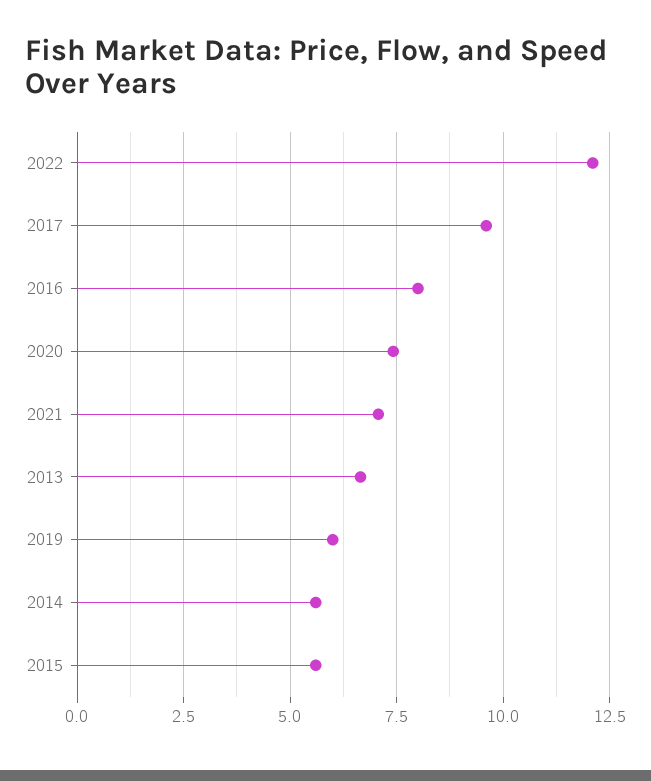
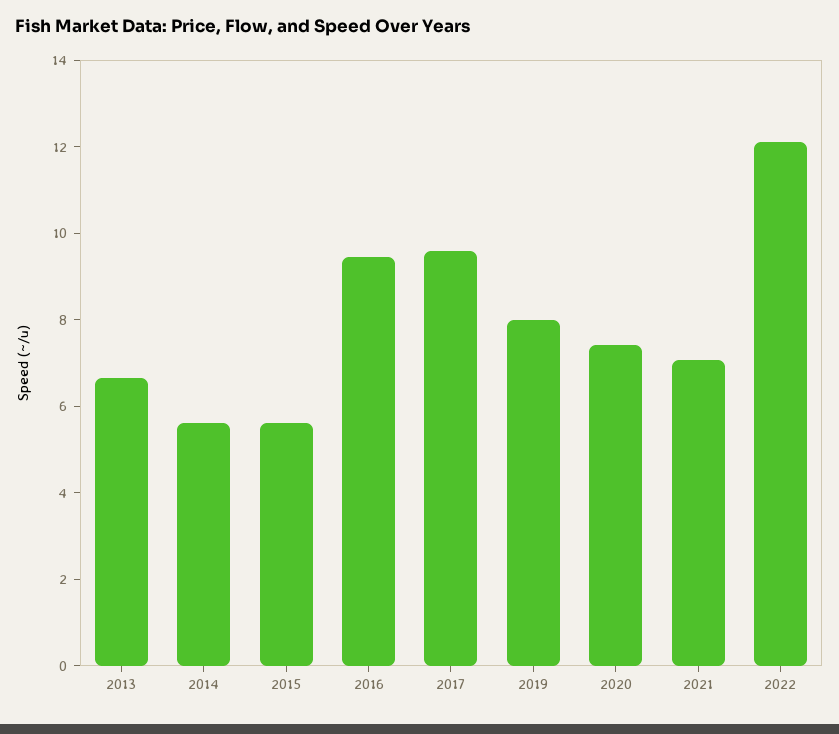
2016: 8 -> 9.5
2019: 6 -> 8

